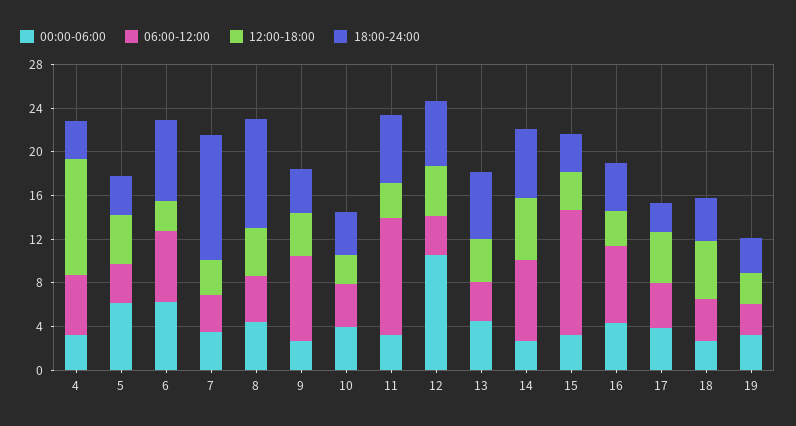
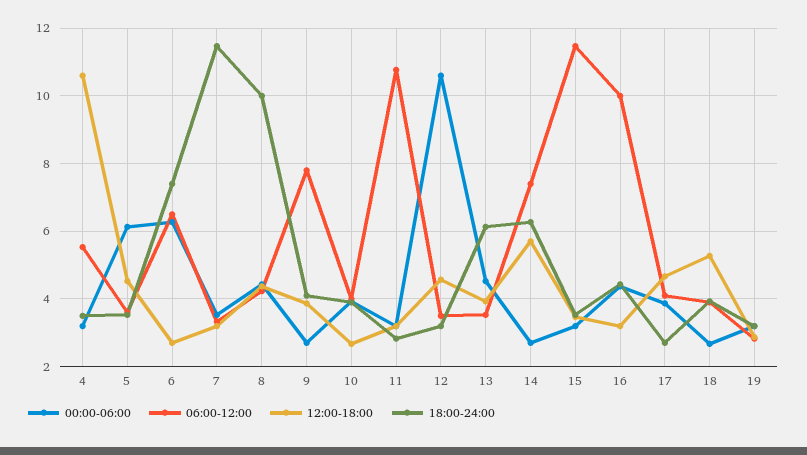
18:00-24:00, 11: 6 -> 2.8
18:00-24:00, 12: 6 -> 3.2
06:00-12:00, 16: 7 -> 10

